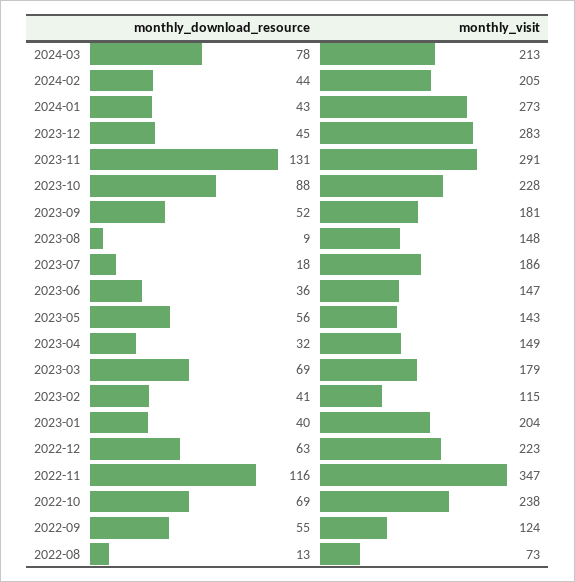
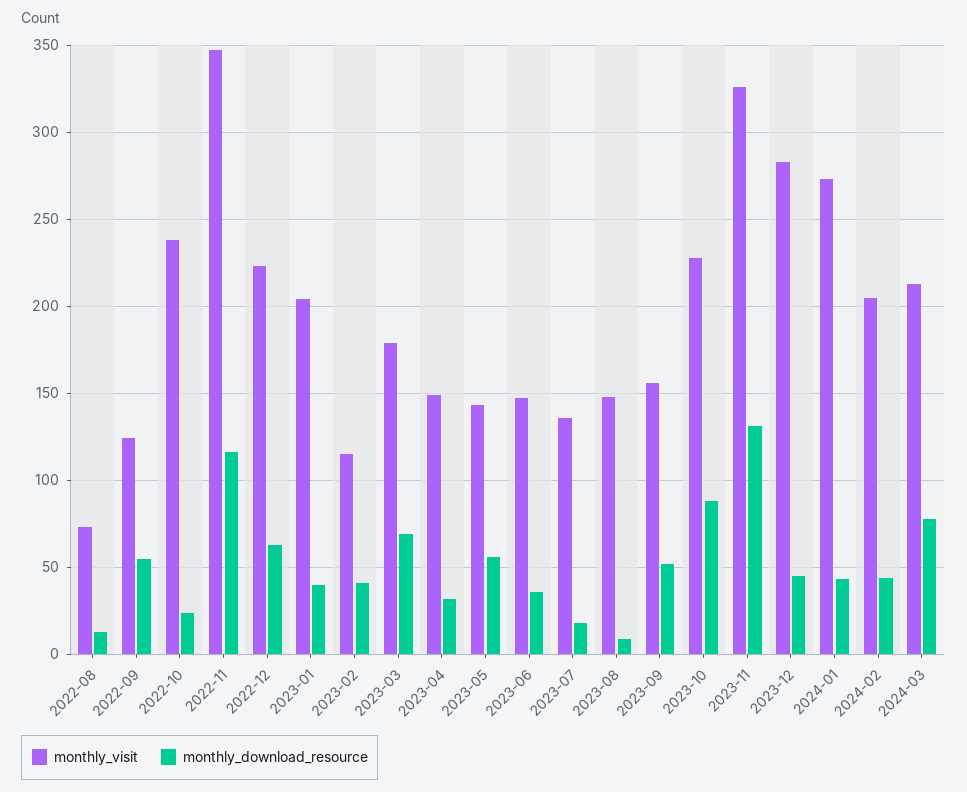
monthly_visit, 2023-11: 291 -> 325
monthly_visit, 2023-09: 181 -> 155
monthly_visit, 2023-07: 186 -> 135
monthly_download_resource, 2022-10: 69 -> 25

